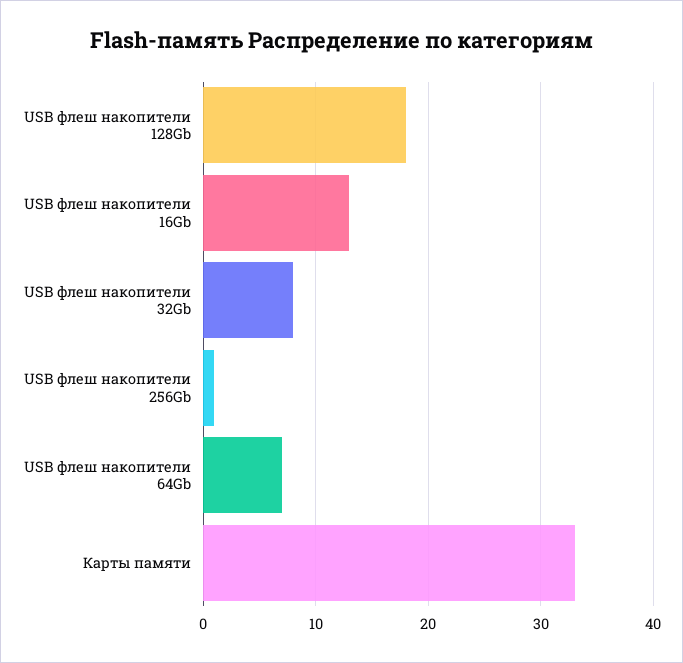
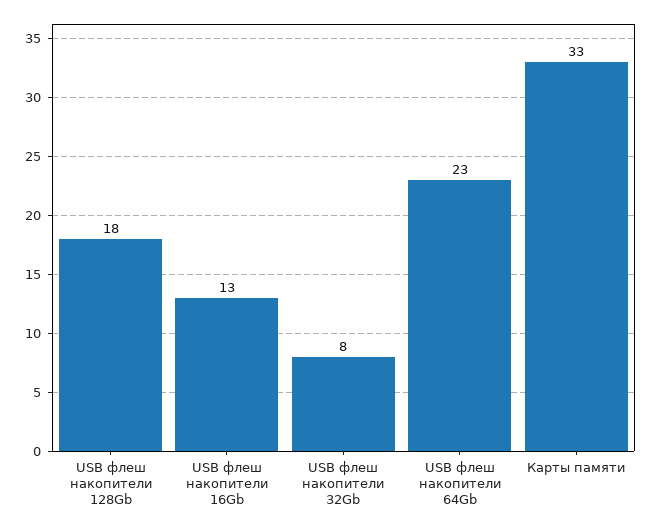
USB флеш накопители 256Gb: 1 -> none
USB флеш накопители 64Gb: 7 -> 23

